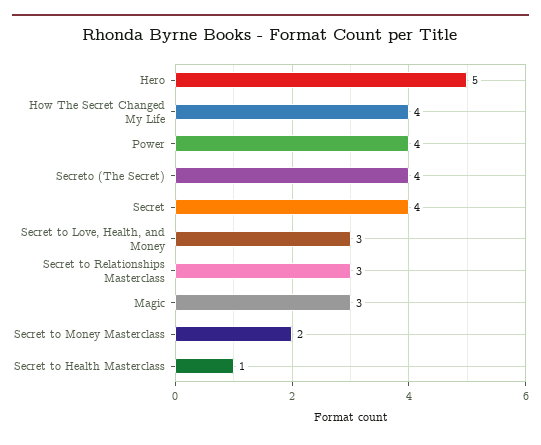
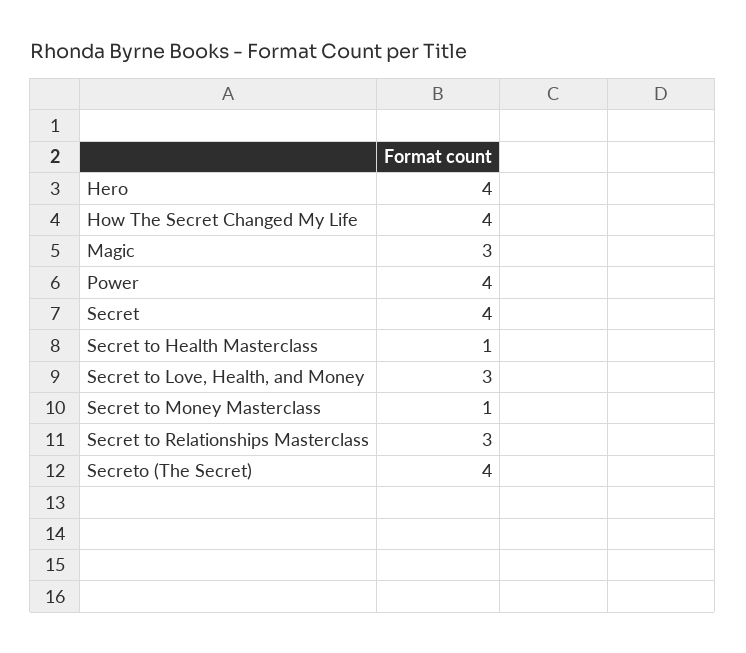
Hero: 5 -> 4
Secret to Money Masterclass: 2 -> 1

